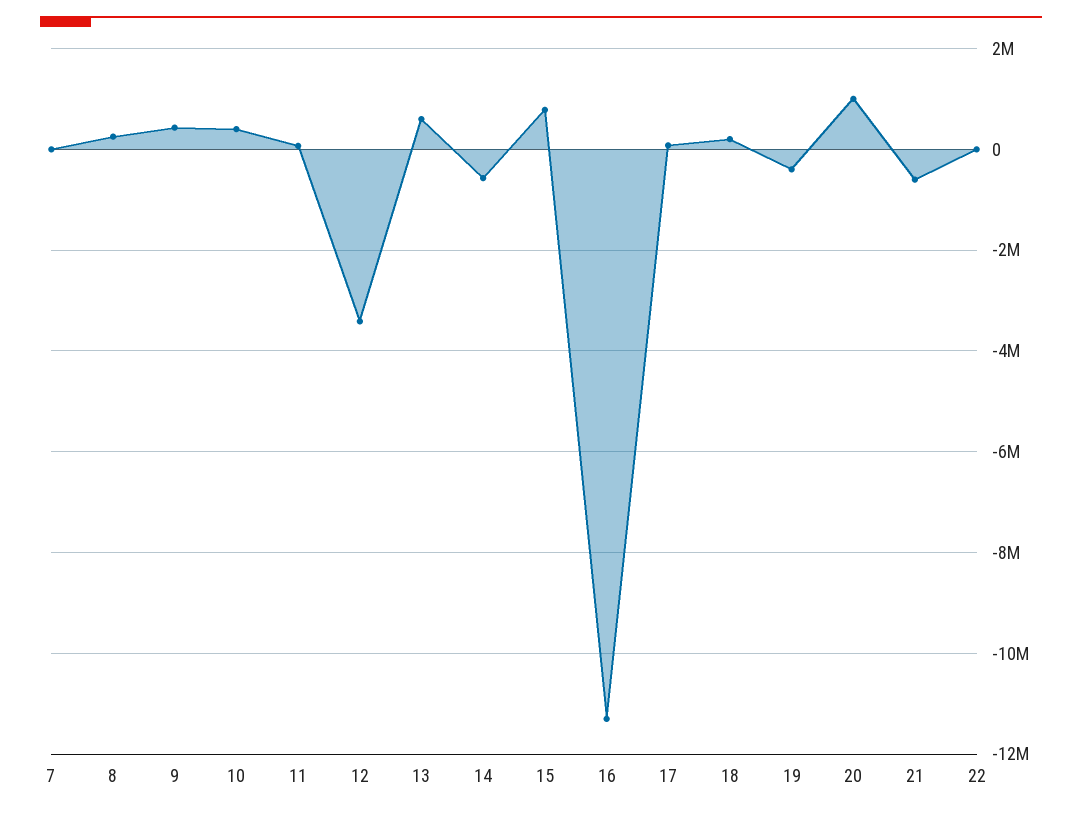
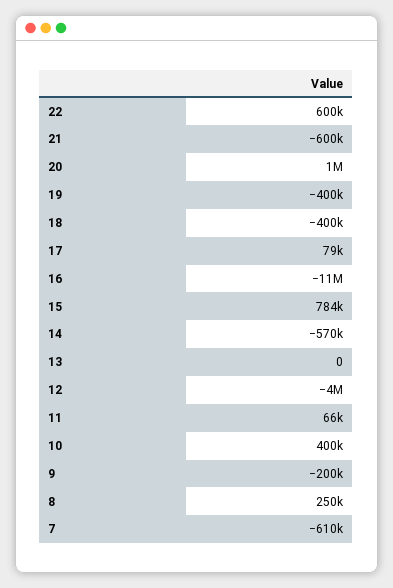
7: 0 -> -610000
9: 400000 -> -200000
12: -3400000 -> -4000000
13: 600000 -> 0
18: 200000 -> -400000
22: 0 -> 600000

